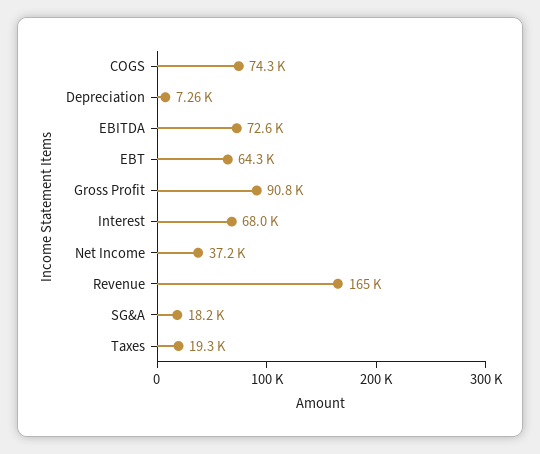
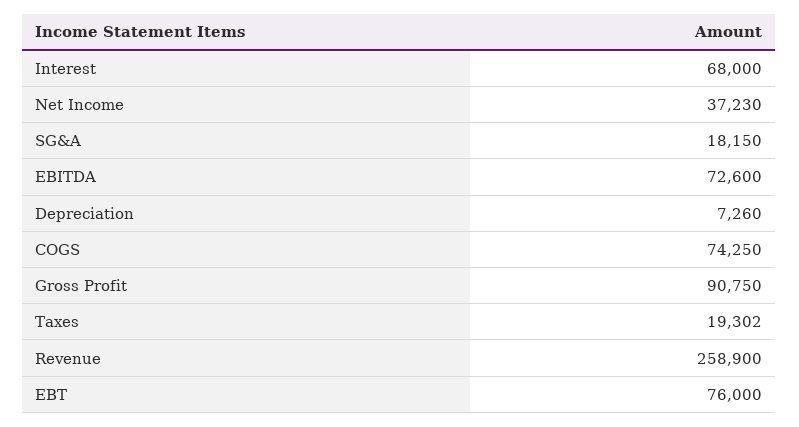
EBT: 64300 -> 76000
Revenue: 165000 -> 258900

